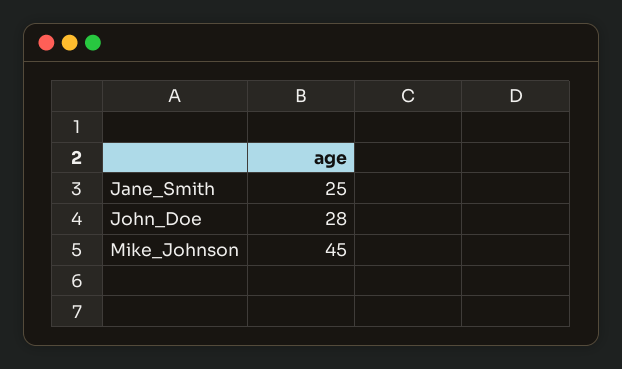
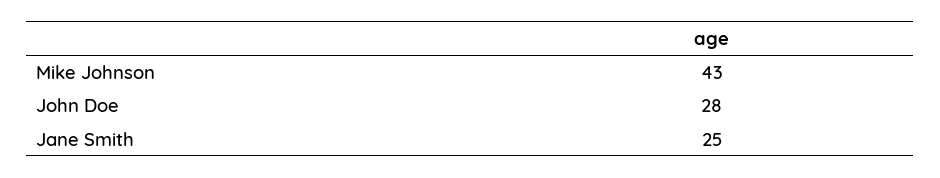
Mike_Johnson: 45 -> 43

